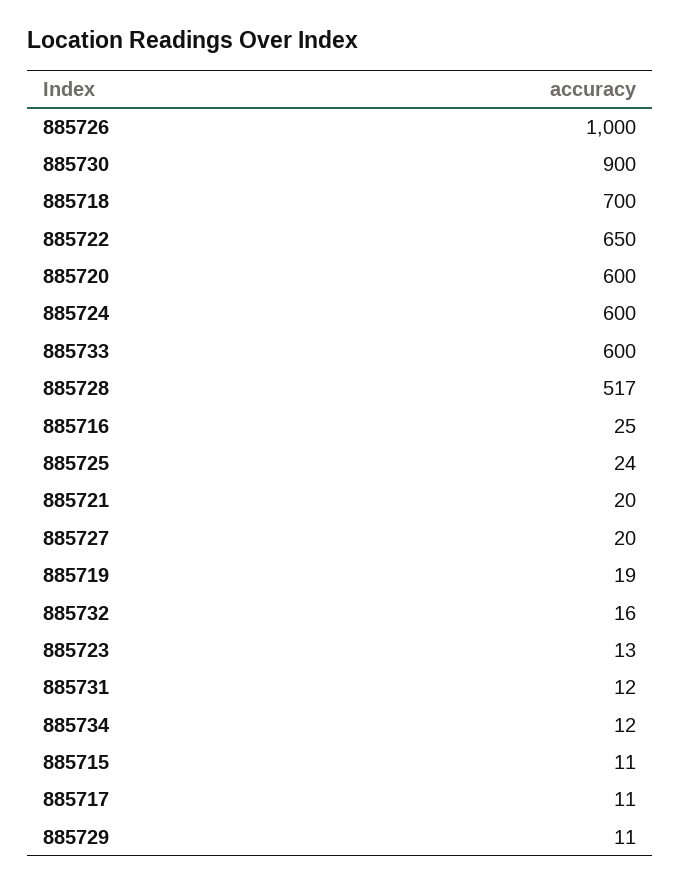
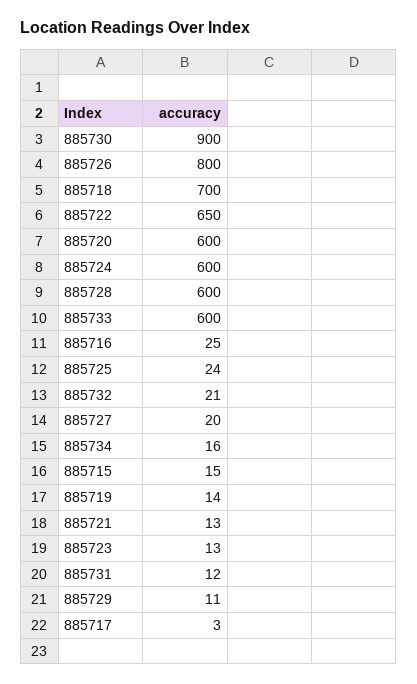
885726: 1000 -> 800
885728: 517 -> 600
885721: 20 -> 13
885719: 19 -> 14
885732: 16 -> 21
885734: 12 -> 16
885715: 11 -> 15
885717: 11 -> 3

